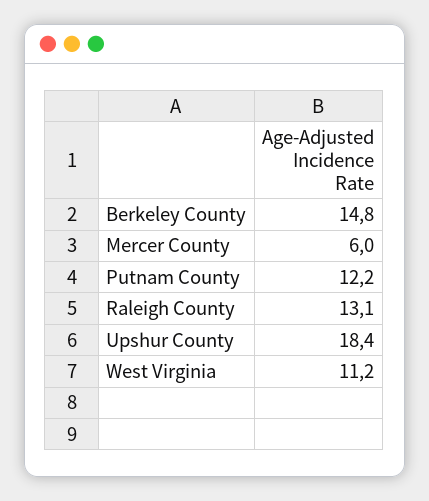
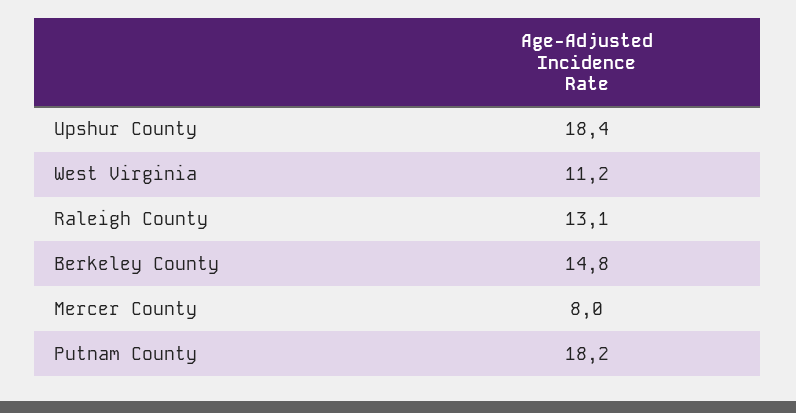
Mercer County: 6 -> 8
Putnam County: 12.2 -> 18.2

